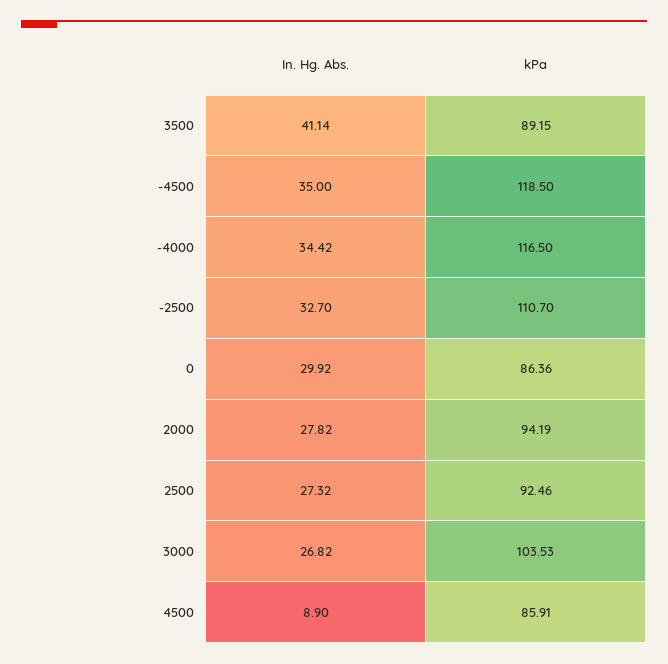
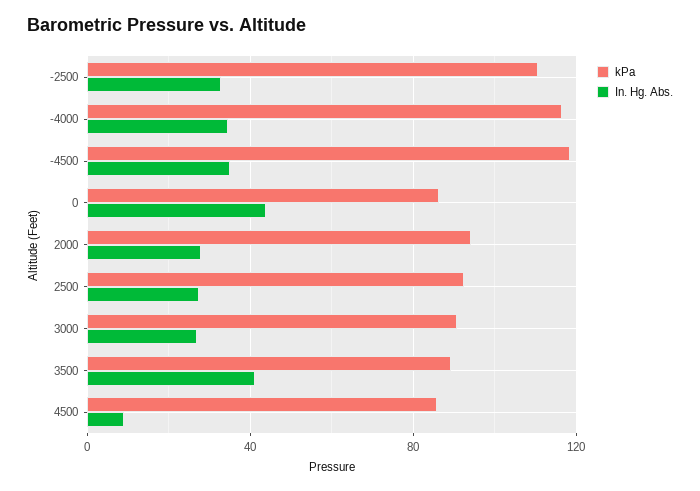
In. Hg. Abs., 0: 29.92 -> 45
kPa, 3000: 103.53 -> 90

